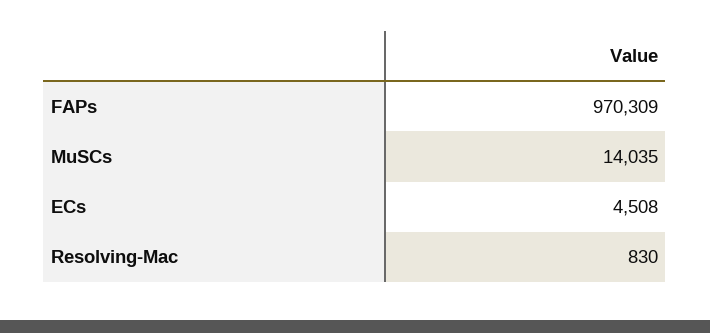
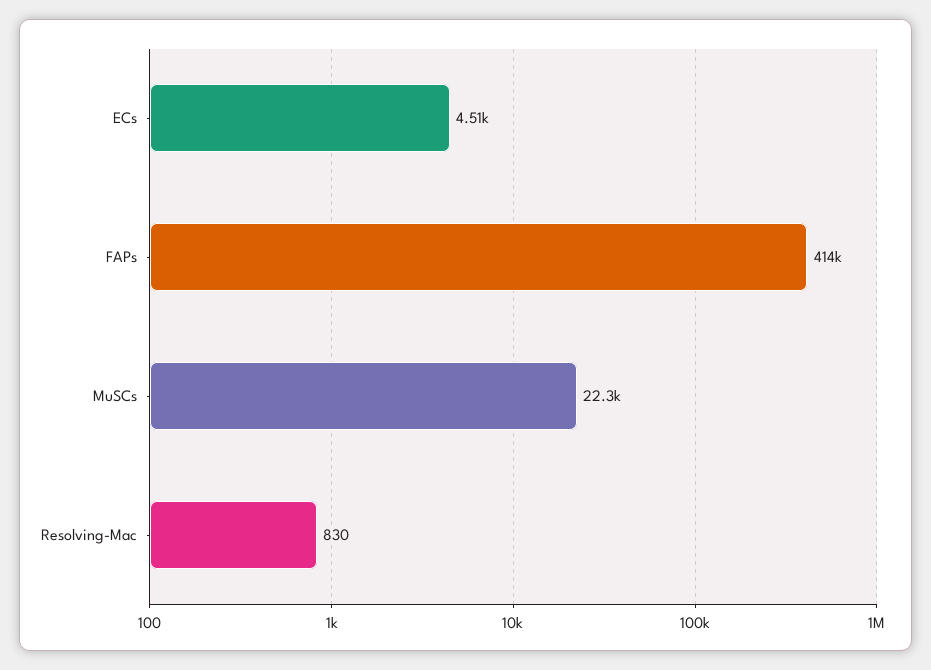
FAPs: 970309 -> 414000
MuSCs: 14035 -> 22300

